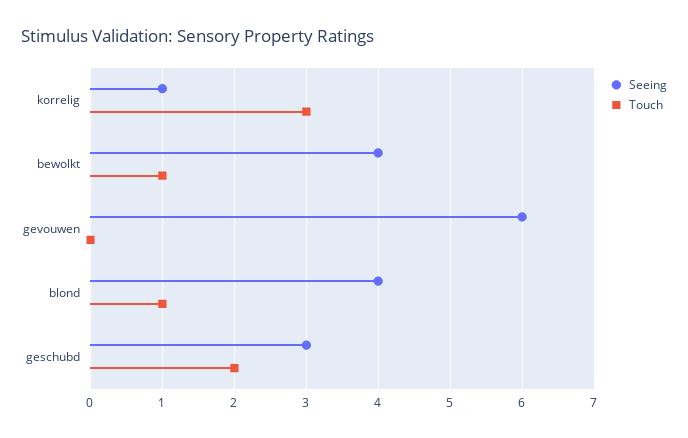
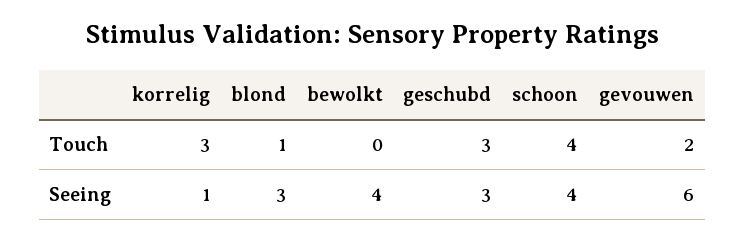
Touch, bewolkt: 1 -> 0
Touch, gevouwen: 0 -> 2
Seeing, blond: 4 -> 3
Touch, geschubd: 2 -> 3
Touch, schoon: none -> 4
Seeing, schoon: none -> 4

